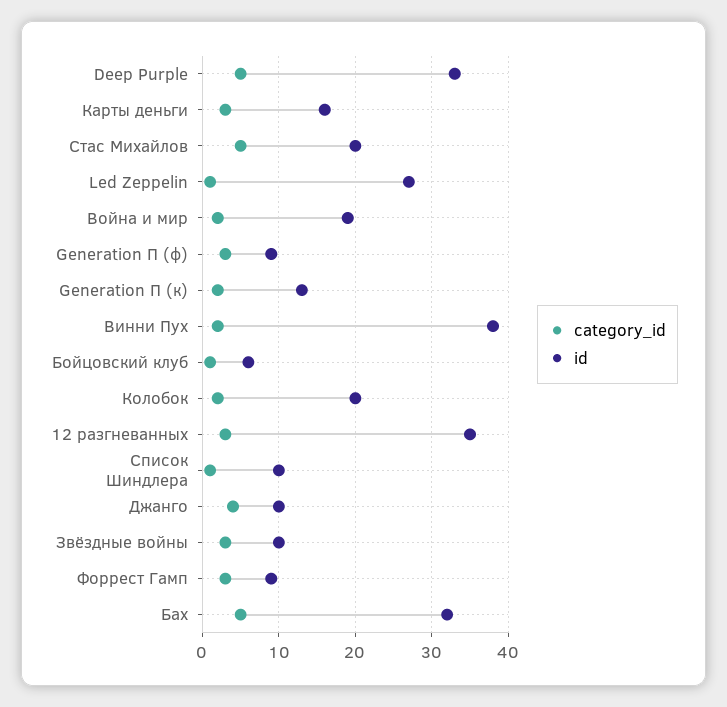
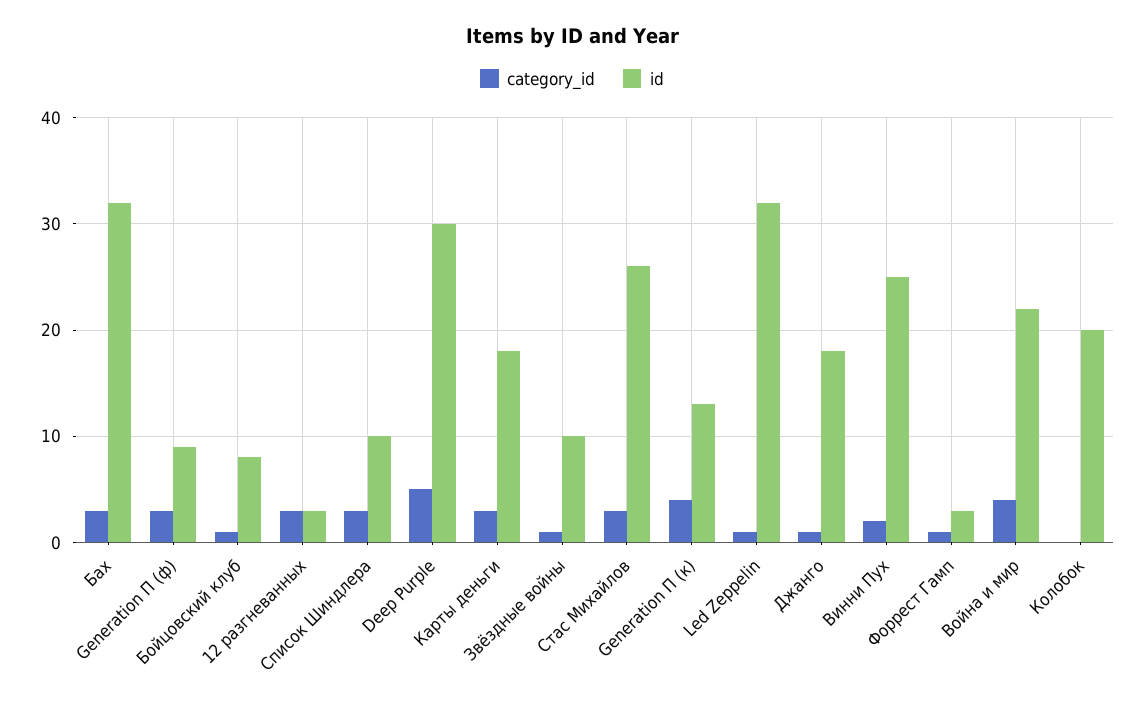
id, Deep Purple: 33 -> 30
id, Карты деньги: 16 -> 18
category_id, Стас Михайлов: 5 -> 3
id, Стас Михайлов: 20 -> 26
id, Led Zeppelin: 27 -> 32
category_id, Война и мир: 2 -> 4
id, Война и мир: 19 -> 22
category_id, Generation П (к): 2 -> 4
id, Винни Пух: 38 -> 25
id, Бойцовский клуб: 6 -> 8
category_id, Колобок: 2 -> 0
id, 12 разгневанных: 35 -> 3
category_id, Список Шиндлера: 1 -> 3
category_id, Джанго: 4 -> 1
id, Джанго: 10 -> 18
category_id, Звёздные войны: 3 -> 1
category_id, Форрест Гамп: 3 -> 1
id, Форрест Гамп: 9 -> 3
category_id, Бах: 5 -> 3

